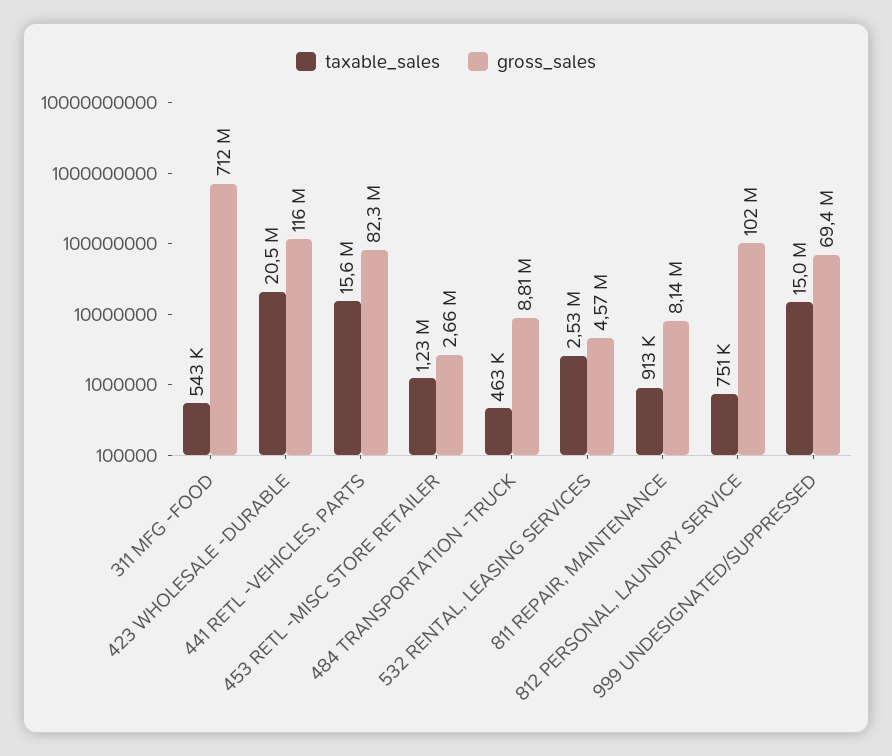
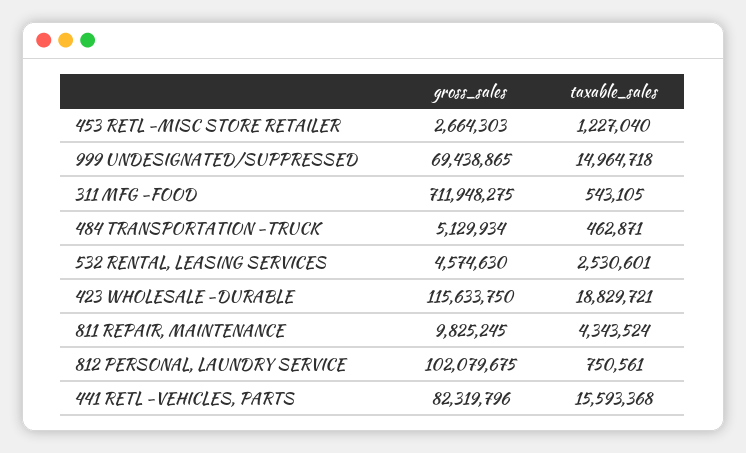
taxable_sales, 423 WHOLESALE -DURABLE: 20500000 -> 18829721
gross_sales, 484 TRANSPORTATION -TRUCK: 8810000 -> 5129934
taxable_sales, 811 REPAIR, MAINTENANCE: 913000 -> 4343524
gross_sales, 811 REPAIR, MAINTENANCE: 8140000 -> 9825245

